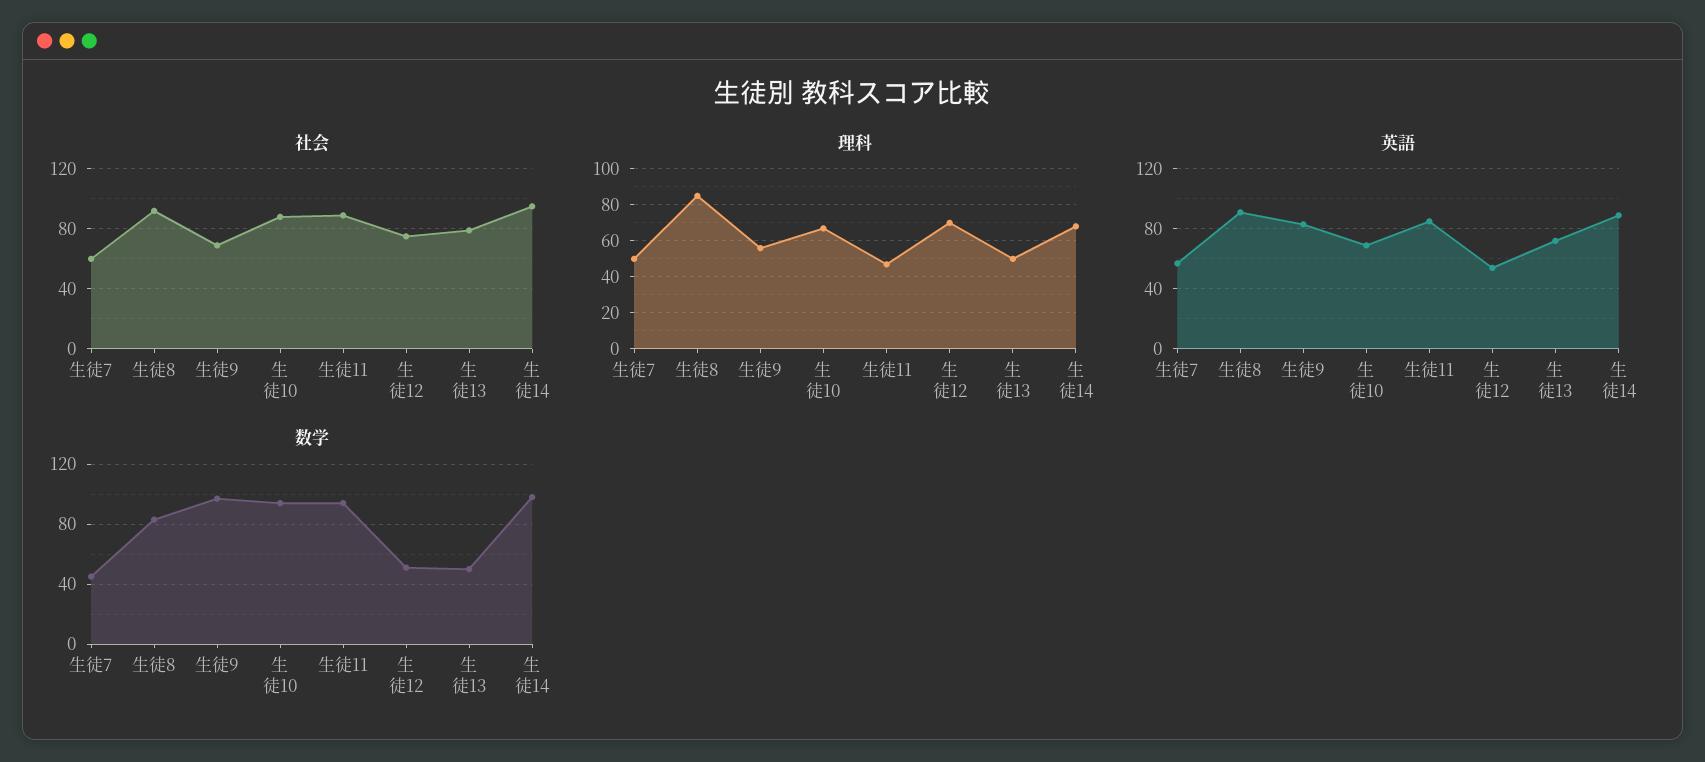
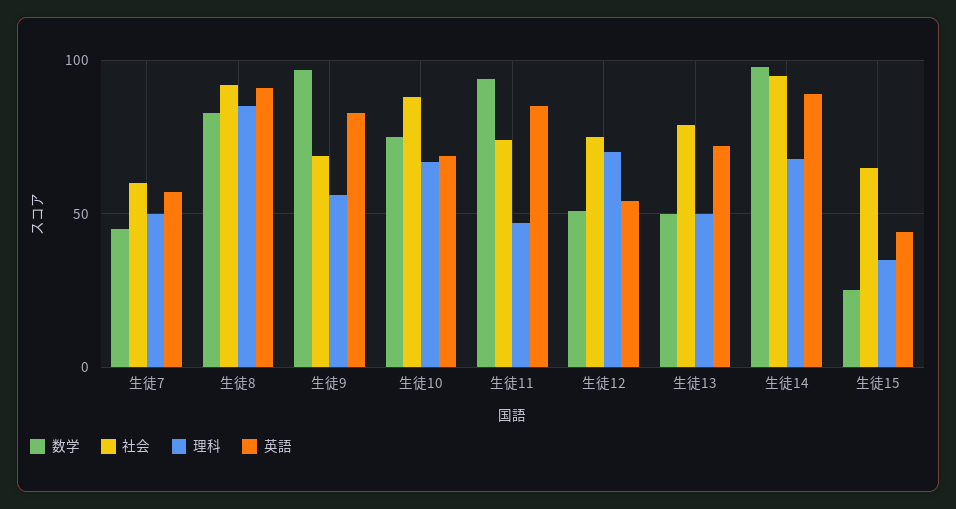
社会, 生徒11: 90 -> 75
数学, 生徒10: 95 -> 75
数学, 生徒15: none -> 25
社会, 生徒15: none -> 65
理科, 生徒15: none -> 35
英語, 生徒15: none -> 45

